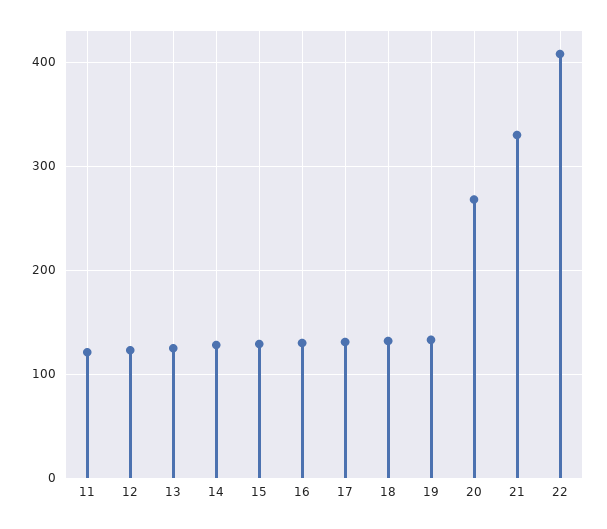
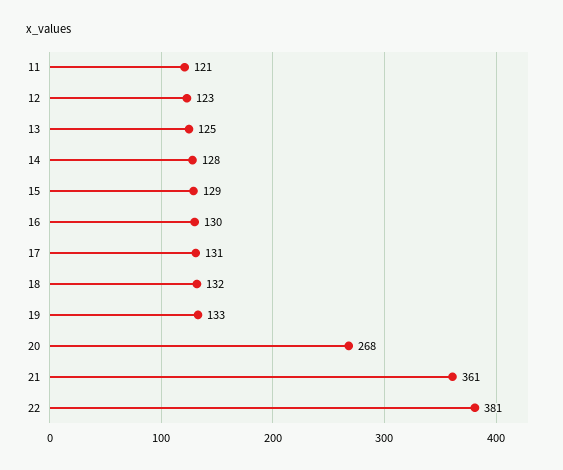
21: 330 -> 361
22: 410 -> 381

